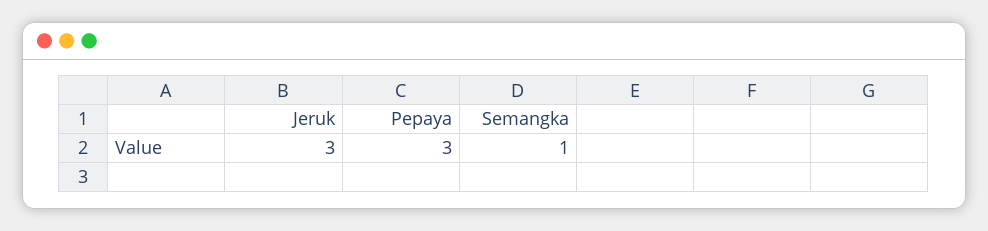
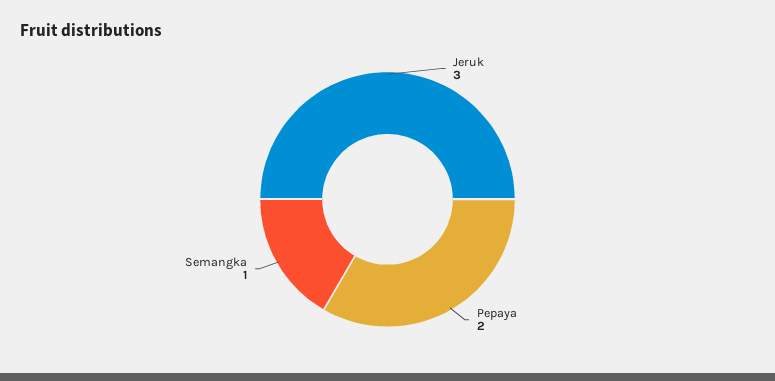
Pepaya: 3 -> 2

